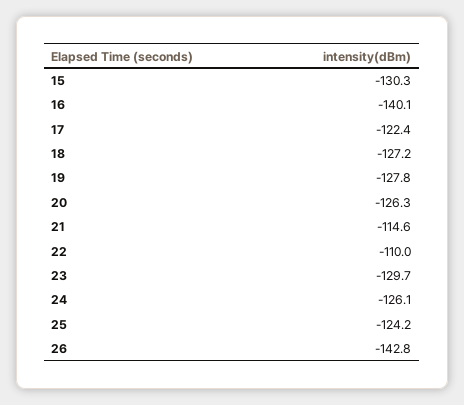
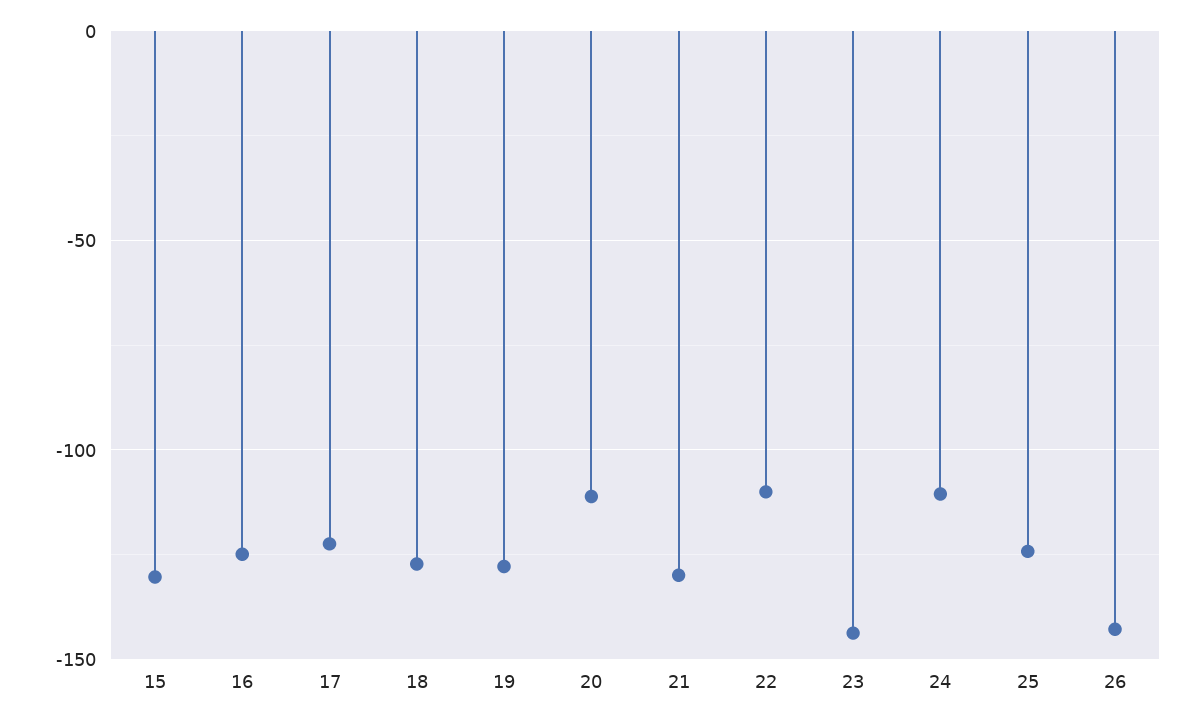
16: -140.1 -> -125
20: -126.3 -> -110
21: -114.6 -> -130
23: -129.7 -> -145
24: -126.1 -> -110

